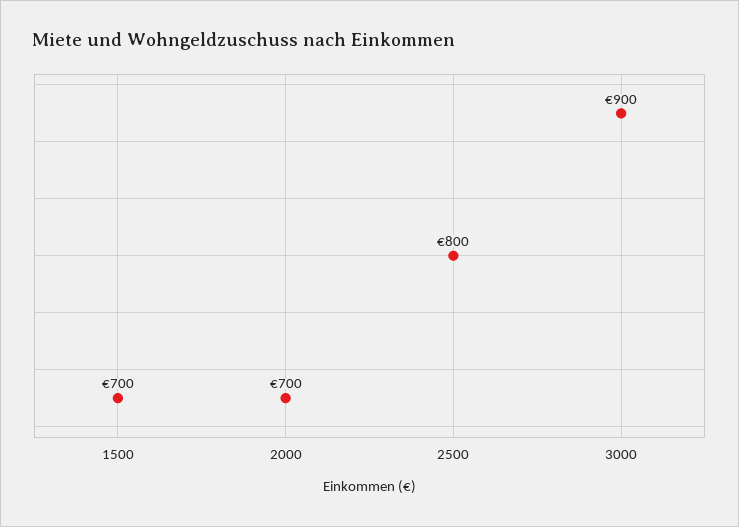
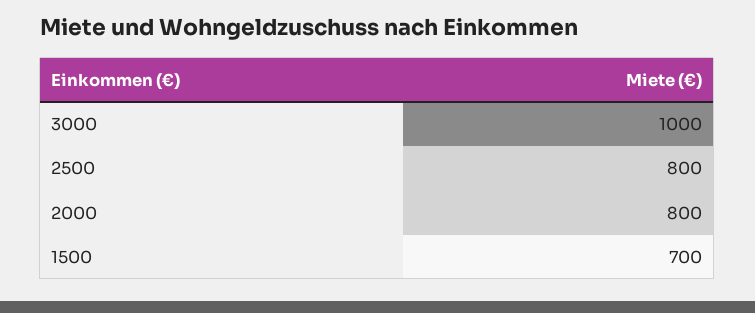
2000: 700 -> 800
3000: 900 -> 1000

